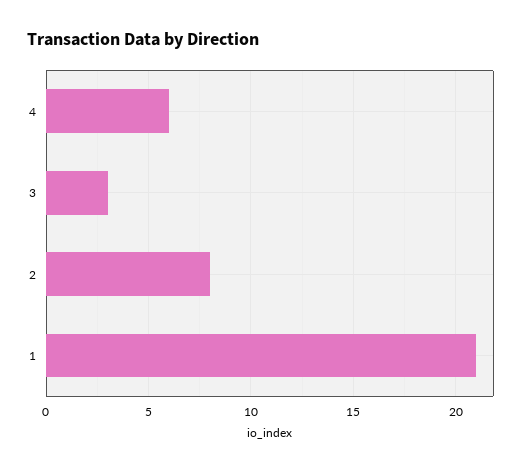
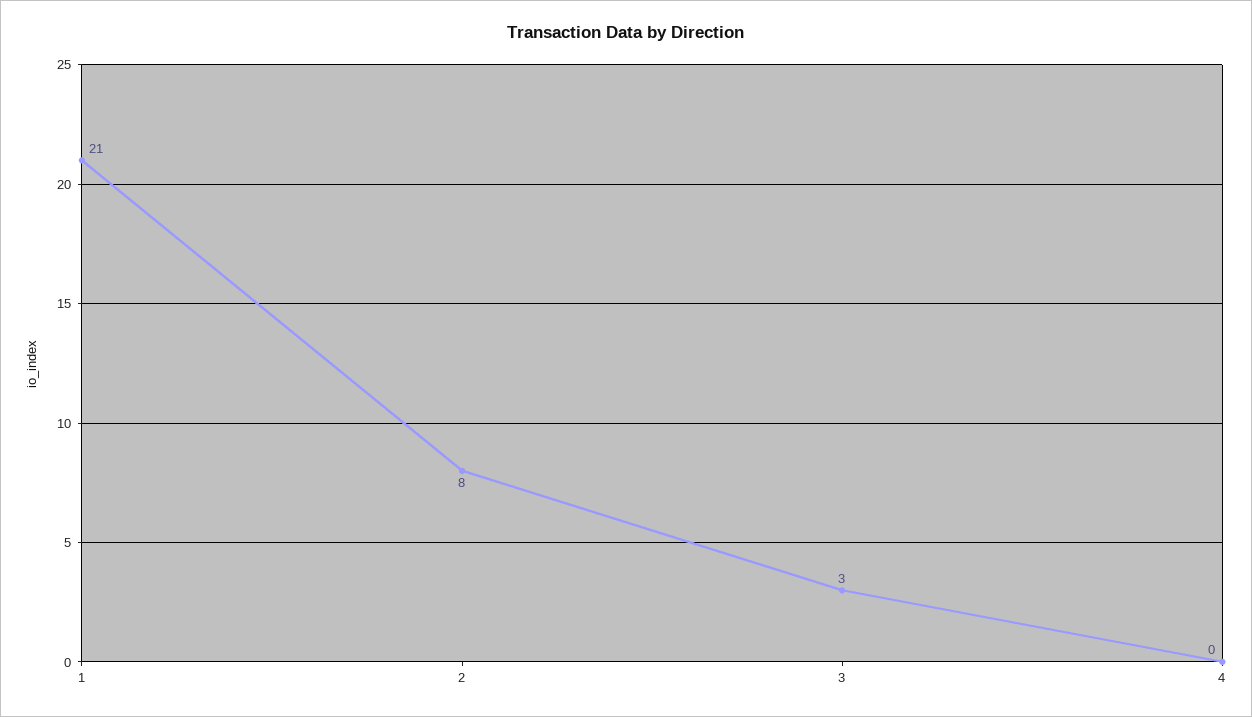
4: 6 -> 0

